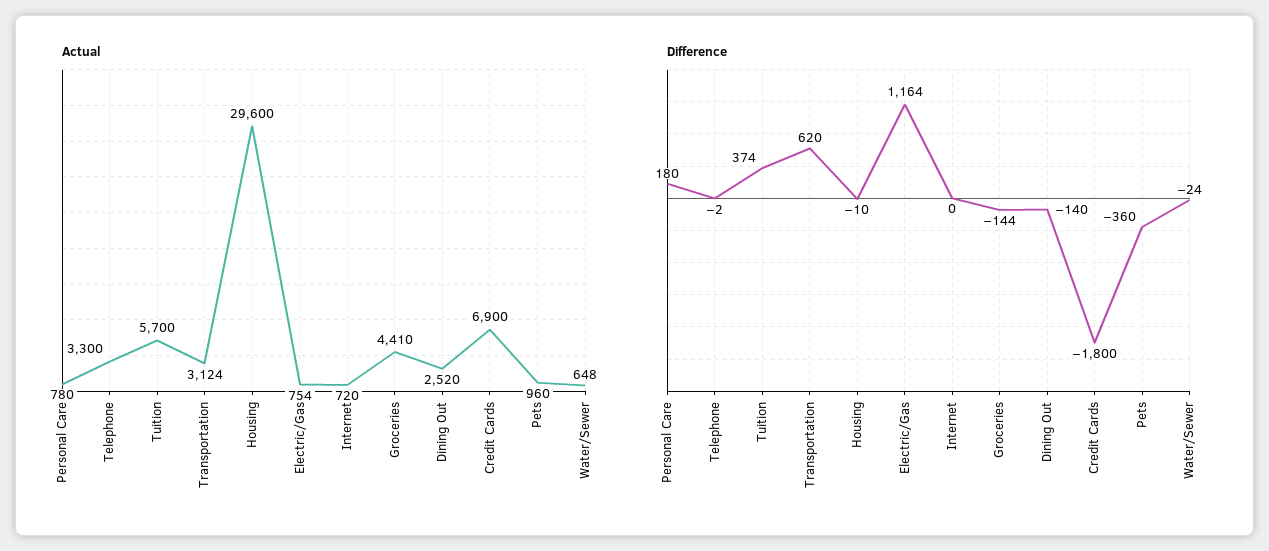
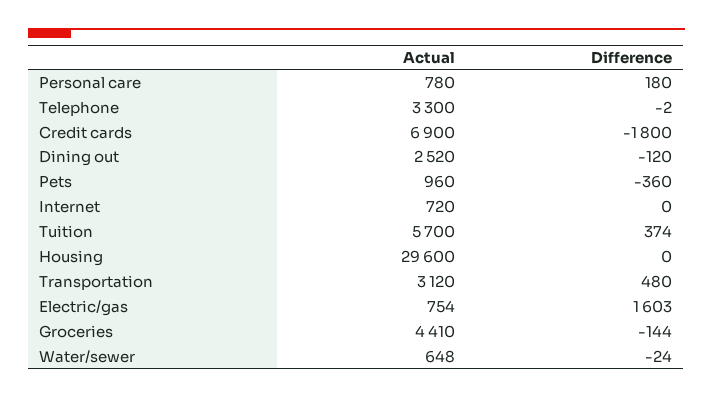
Actual, Transportation: 3124 -> 3120
Difference, Transportation: 620 -> 480
Difference, Housing: -10 -> 0
Difference, Electric/Gas: 1164 -> 1603
Difference, Dining Out: -140 -> -120

